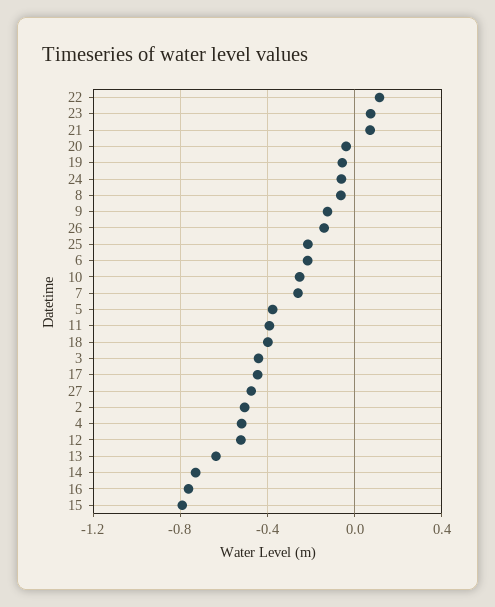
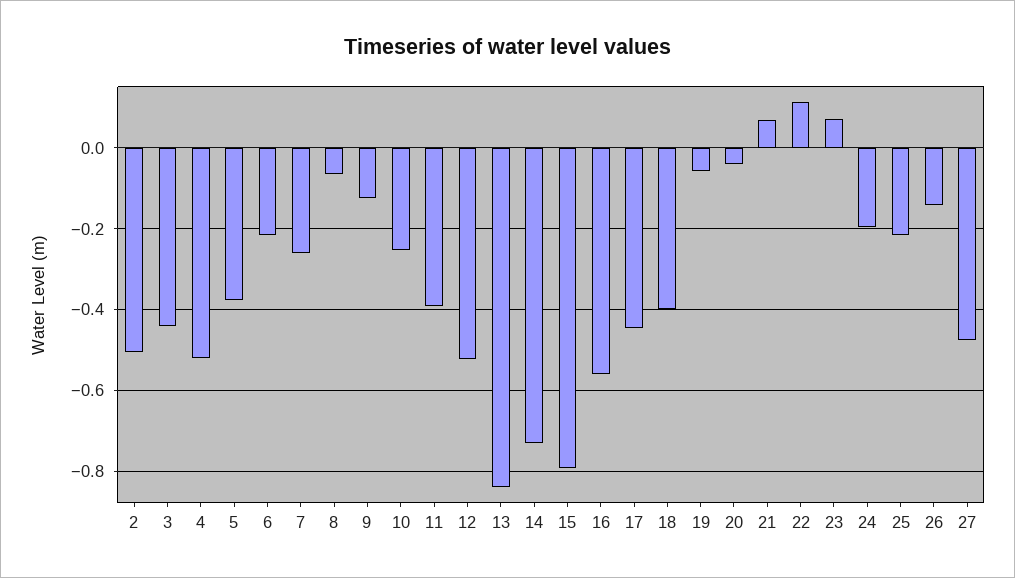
24: -0.05 -> -0.2
13: -0.65 -> -0.84
16: -0.75 -> -0.56

